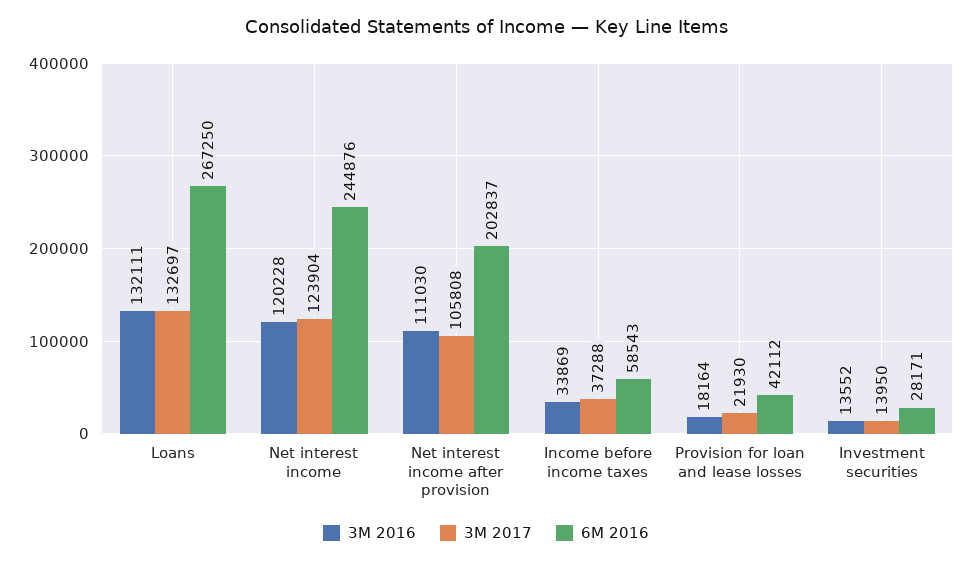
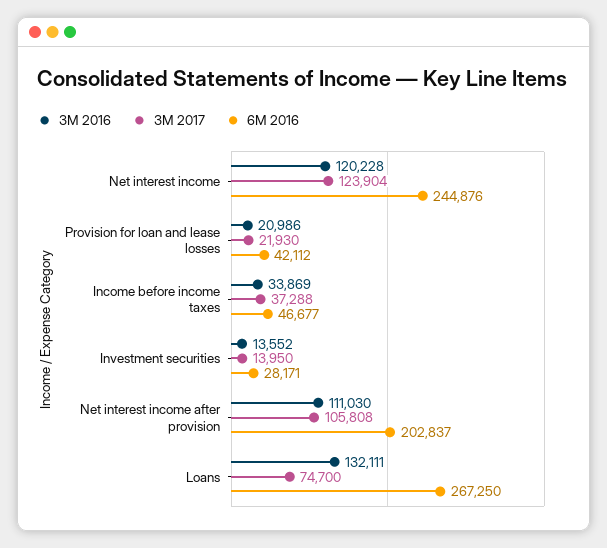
3M 2017, Loans: 132697 -> 74700
6M 2016, Income before income taxes: 58543 -> 46677
3M 2016, Provision for loan and lease losses: 18164 -> 20986

